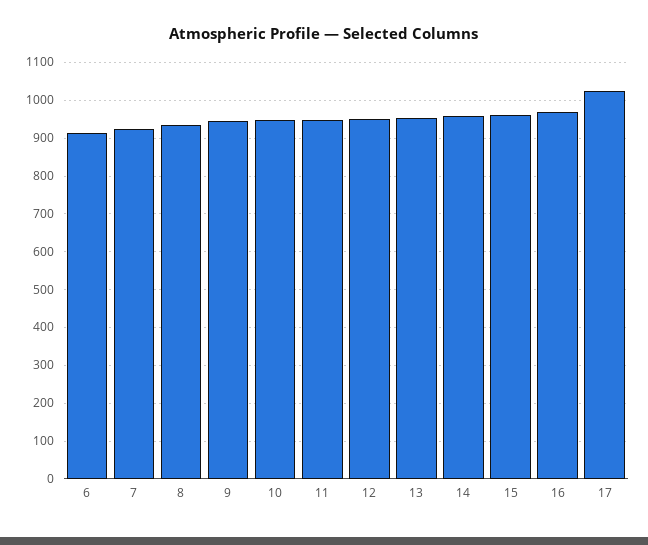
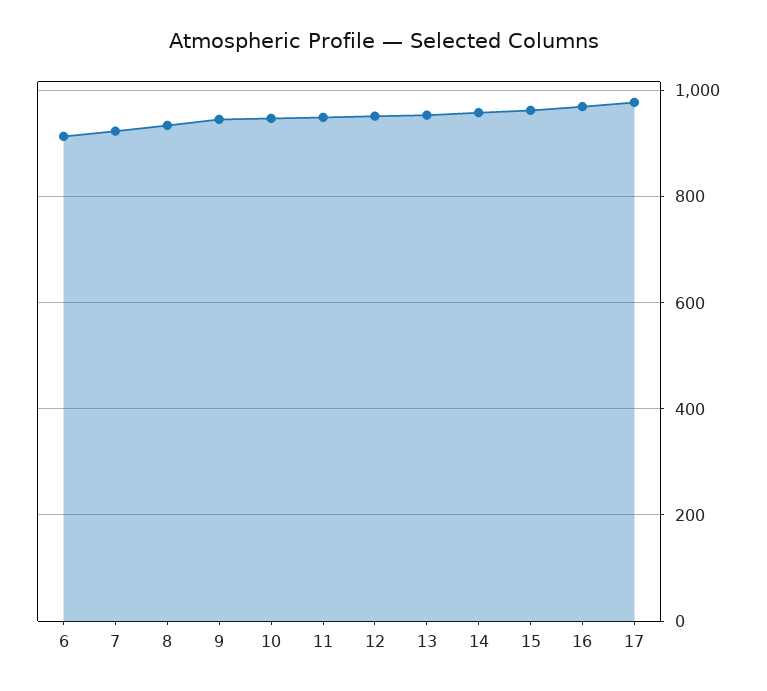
17: 1020 -> 980

